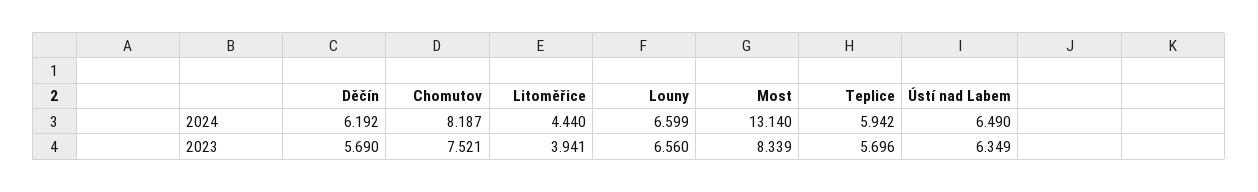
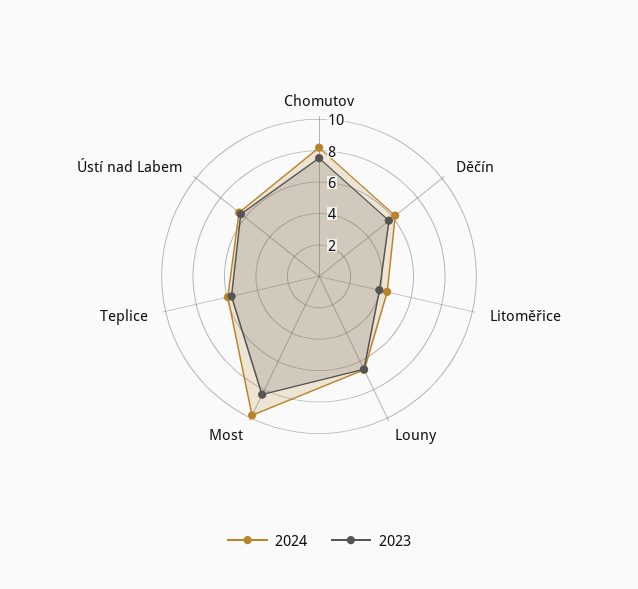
2024, Most: 13.14 -> 10

